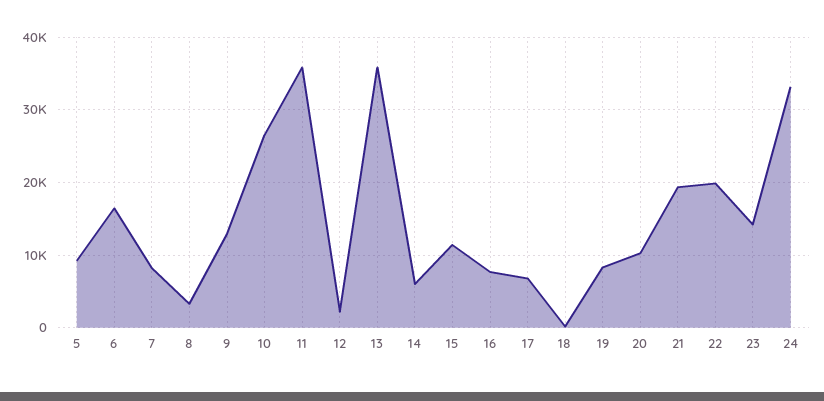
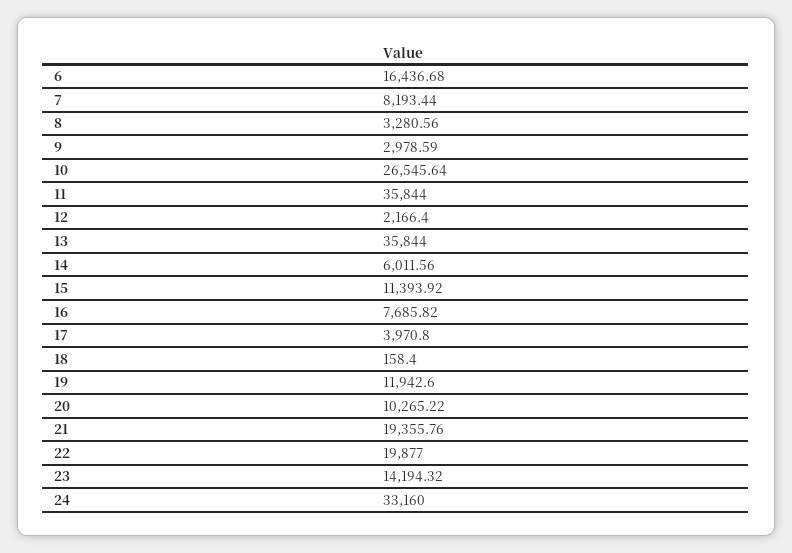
5: 9000 -> none
9: 13000 -> 2978.59
17: 7000 -> 3970.8
19: 8000 -> 11942.6

